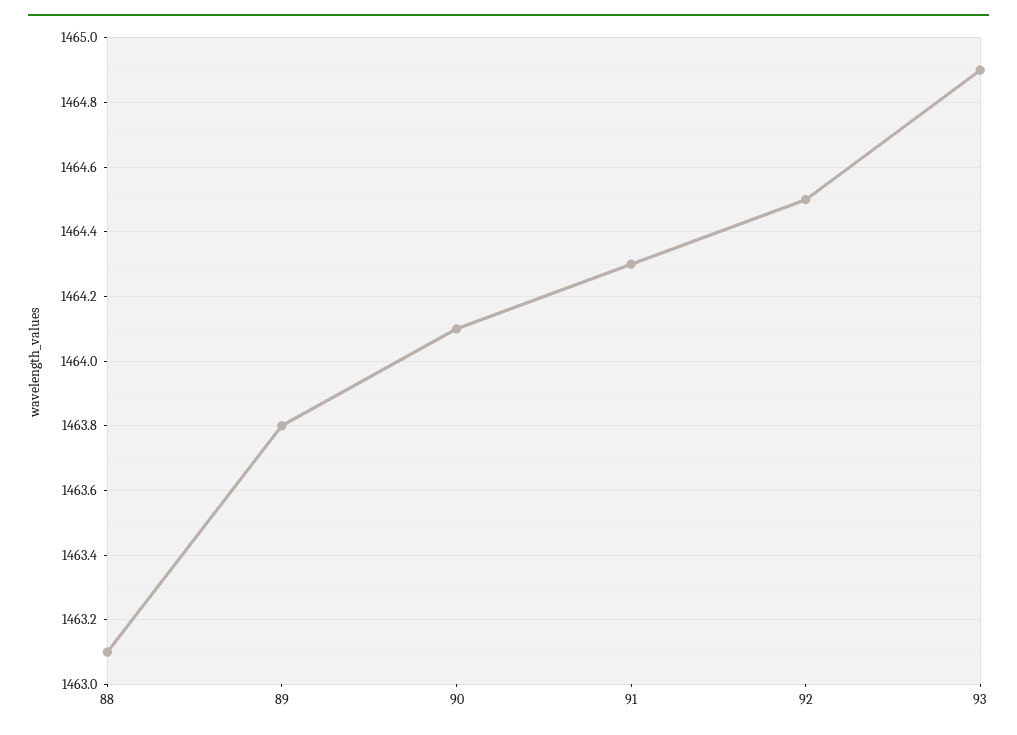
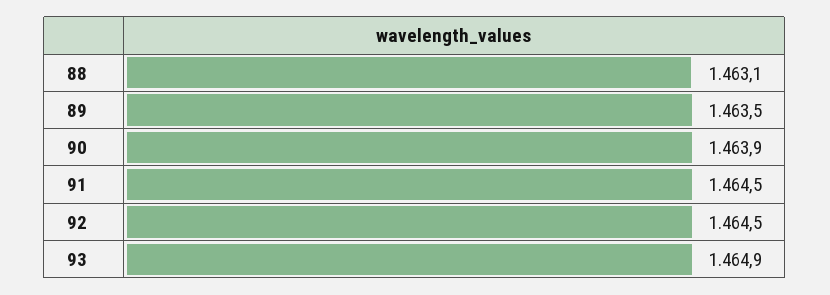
89: 1463.8 -> 1463.5
90: 1464.1 -> 1463.9
91: 1464.3 -> 1464.5

